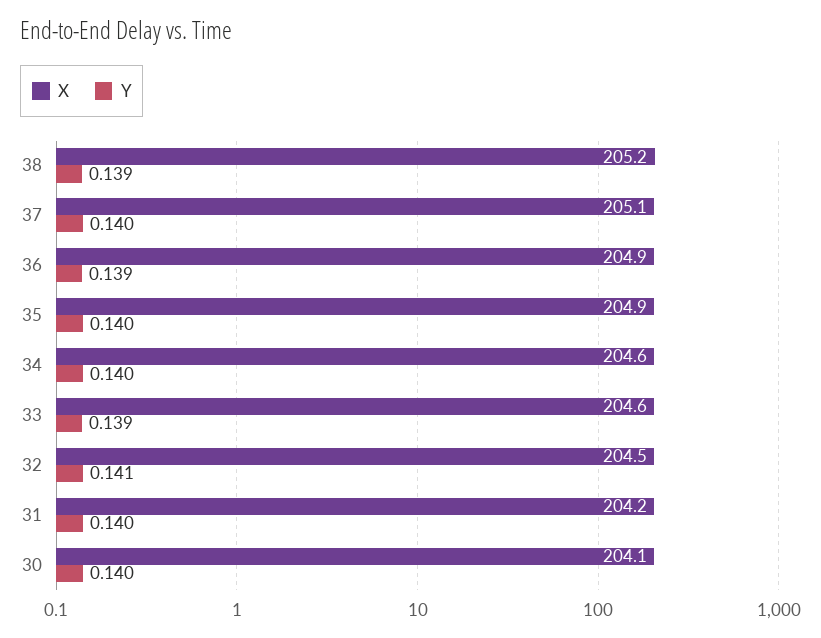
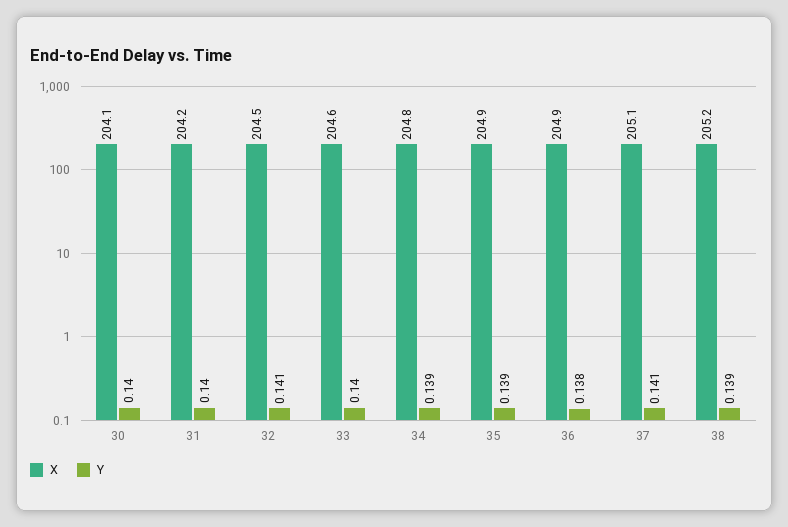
Y, 37: 0.14 -> 0.141
Y, 36: 0.139 -> 0.138
Y, 35: 0.14 -> 0.139
X, 34: 204.6 -> 204.8
Y, 34: 0.14 -> 0.139
Y, 33: 0.139 -> 0.14

